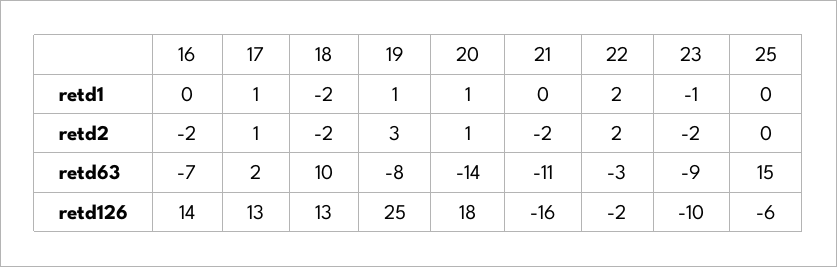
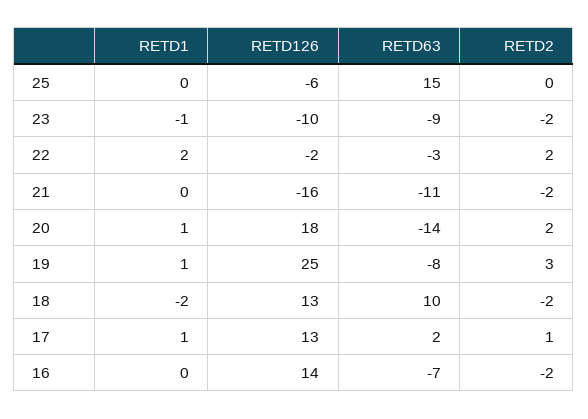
20, retd2: 1 -> 2

